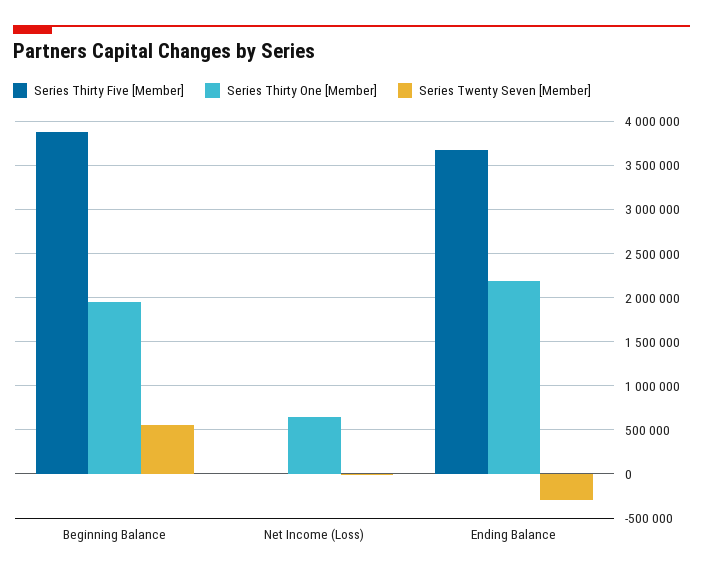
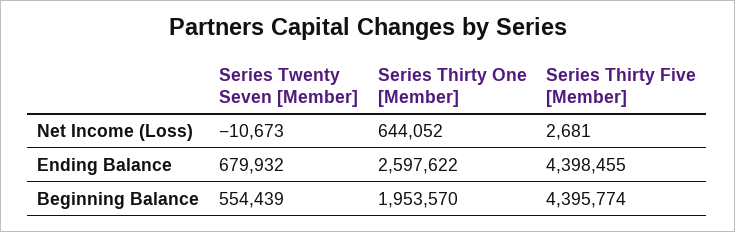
Series Thirty Five [Member], Beginning Balance: 3900000 -> 4395774
Series Thirty Five [Member], Ending Balance: 3700000 -> 4398455
Series Thirty One [Member], Ending Balance: 2200000 -> 2597622
Series Twenty Seven [Member], Ending Balance: -300000 -> 679932

